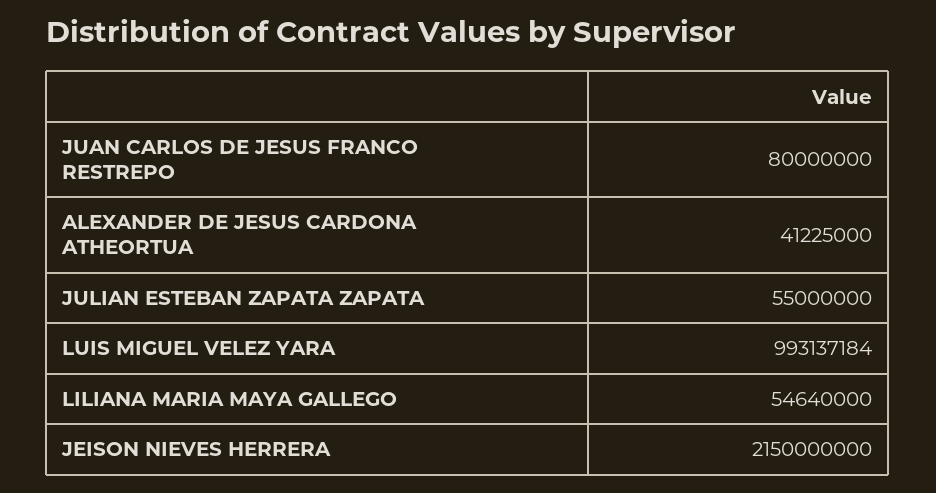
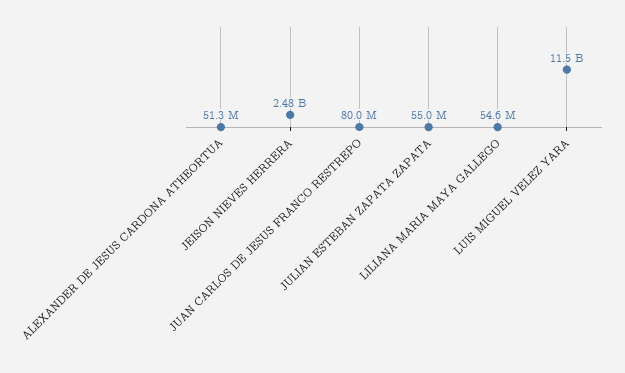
ALEXANDER DE JESUS CARDONA ATHEORTUA: 41225000 -> 51300000
LUIS MIGUEL VELEZ YARA: 993137184 -> 11500000000
JEISON NIEVES HERRERA: 2150000000 -> 2480000000

